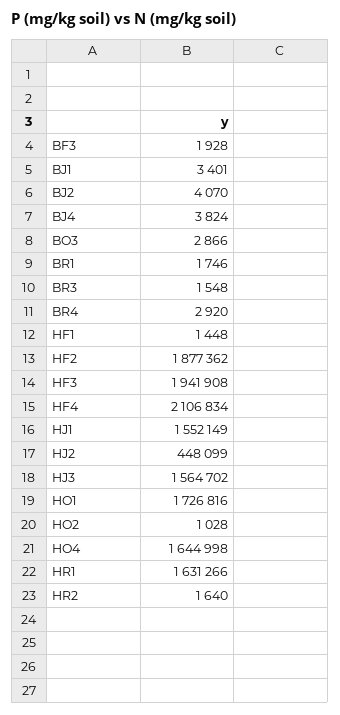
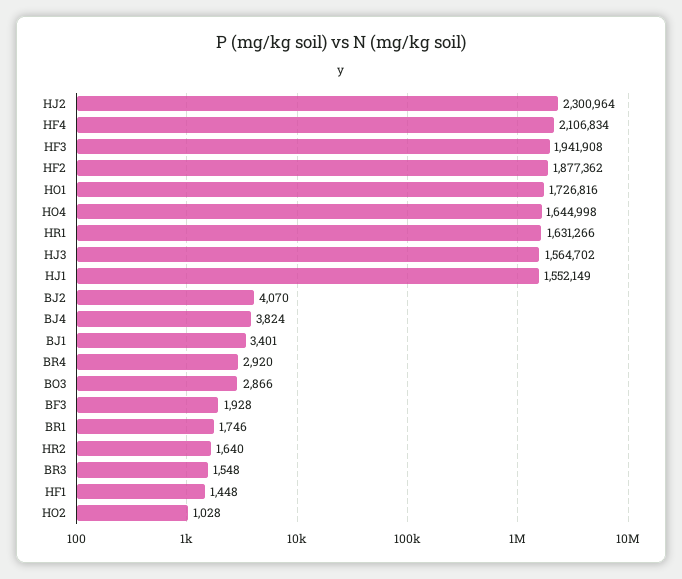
HJ2: 448099 -> 2300964

